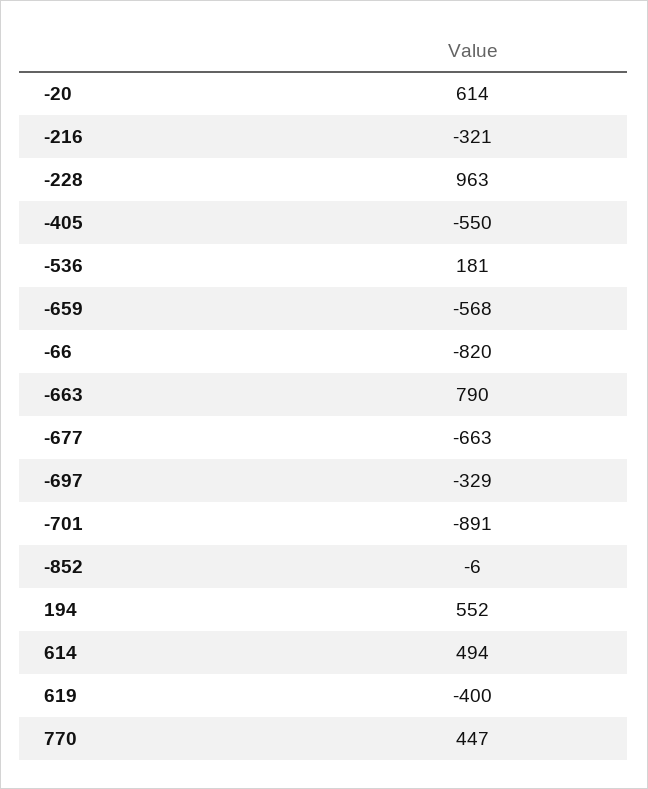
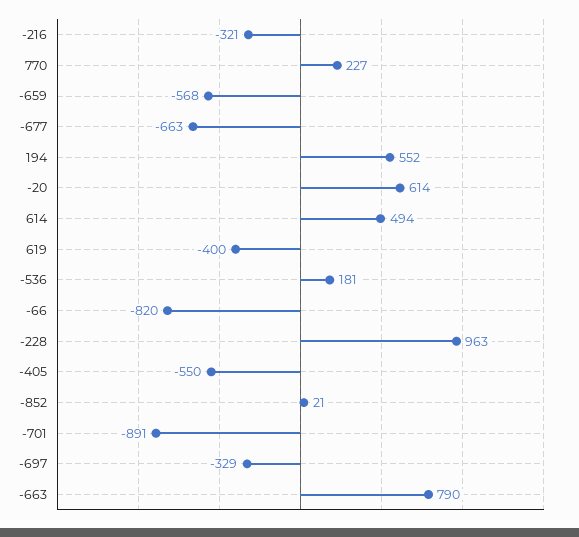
-852: -6 -> 21
770: 447 -> 227

